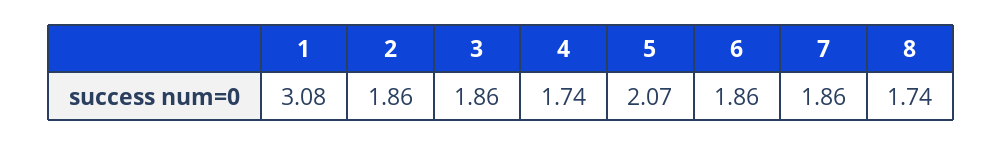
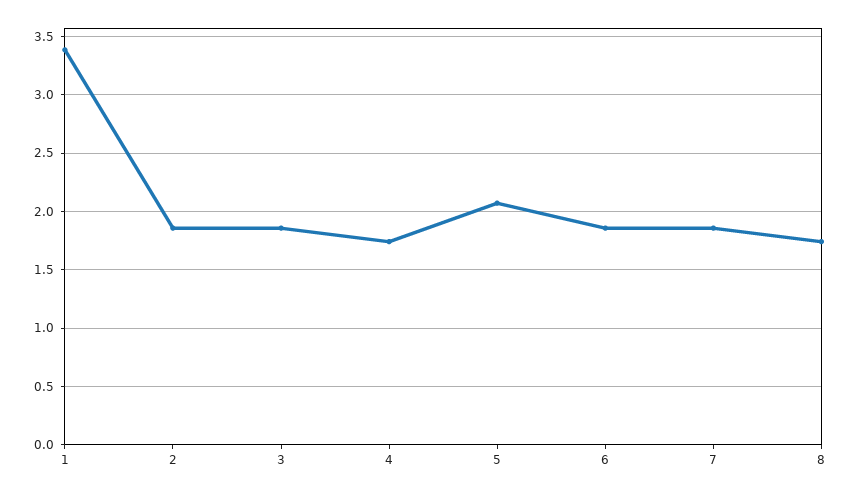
1: 3.08 -> 3.4

